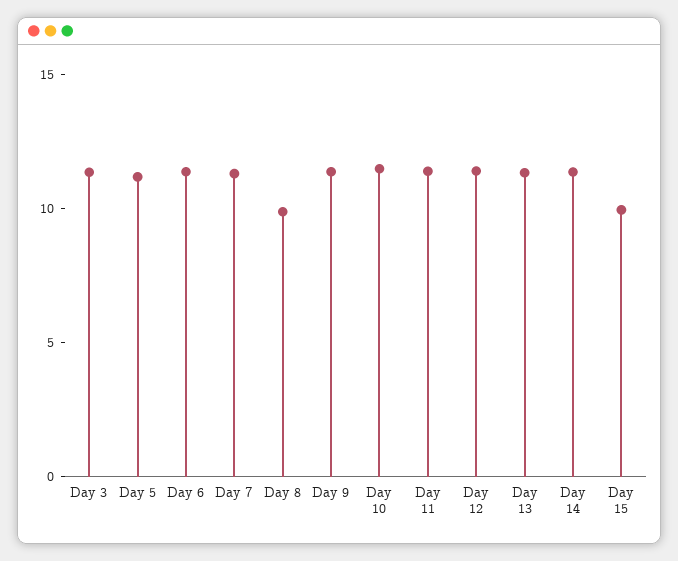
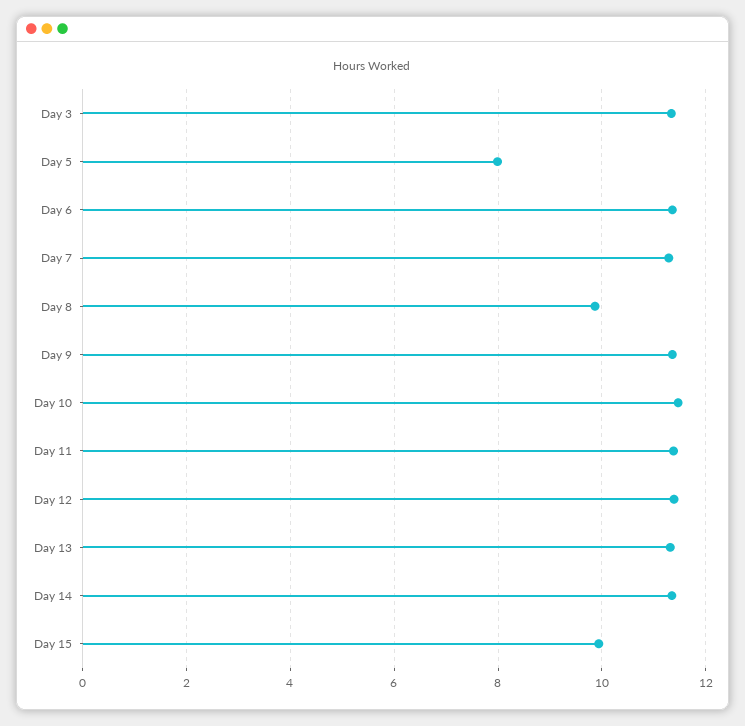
Day 5: 11 -> 8

